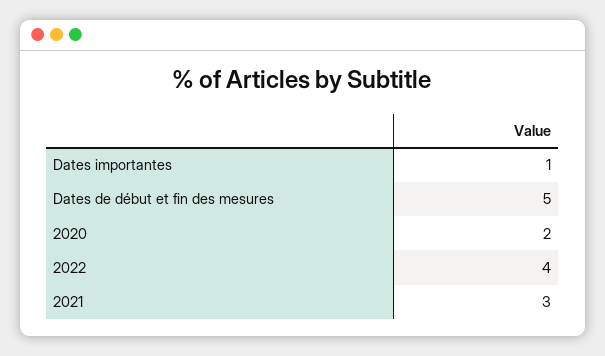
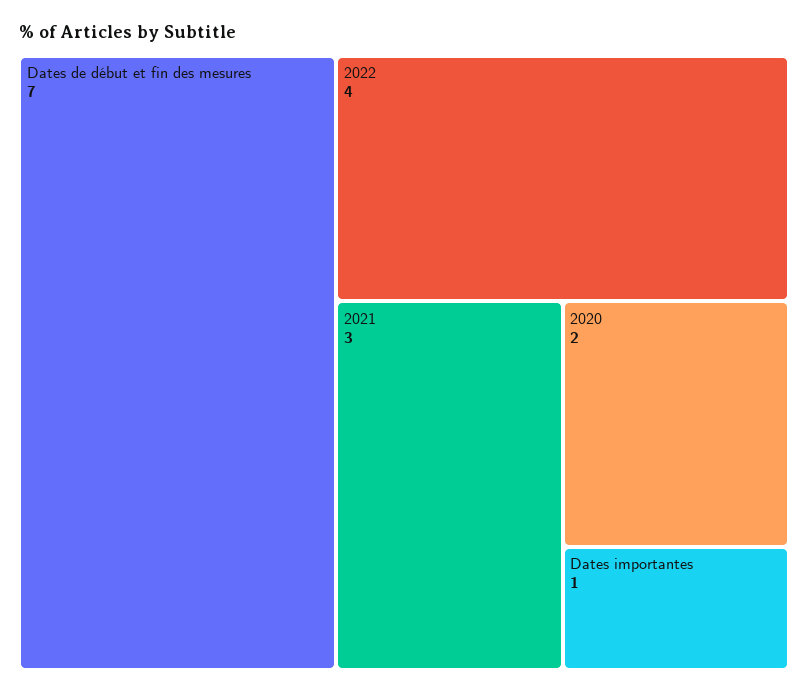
Dates de début et fin des mesures: 5 -> 7

